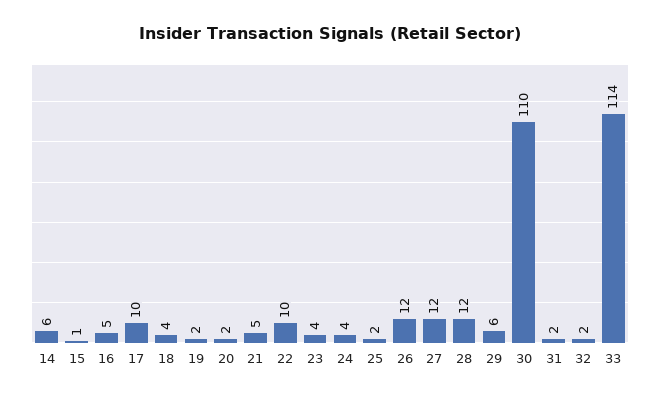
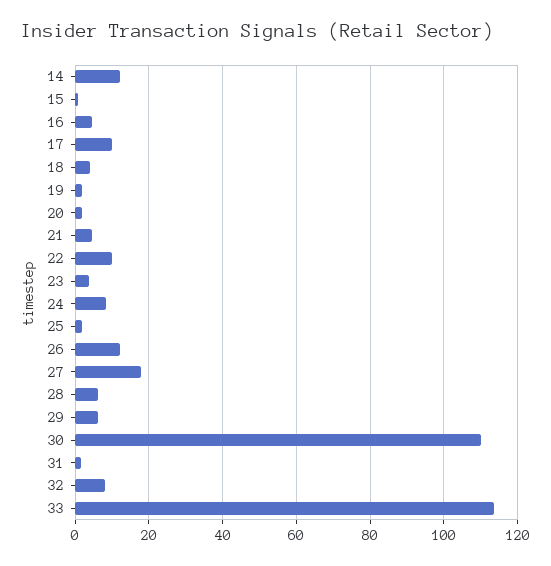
14: 6 -> 12
24: 4 -> 8
27: 12 -> 18
28: 12 -> 6
32: 2 -> 8

